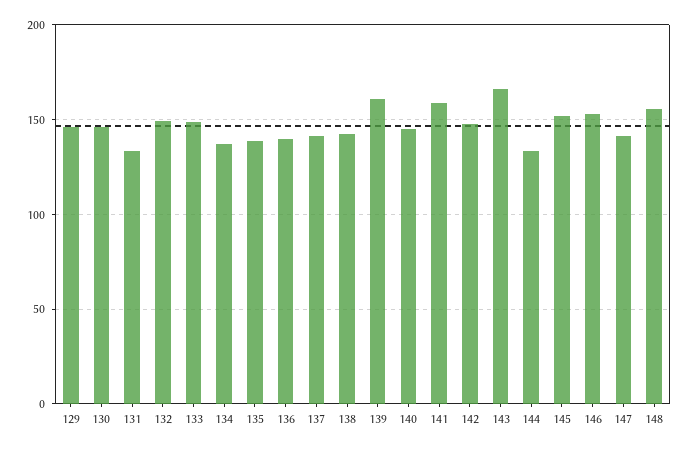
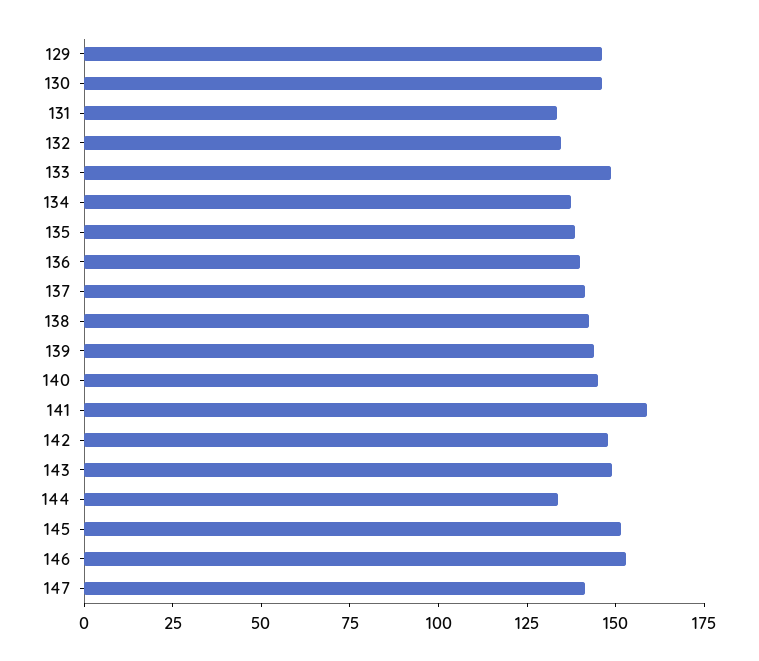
132: 150 -> 135
139: 160 -> 145
143: 165 -> 150
148: 155 -> none

